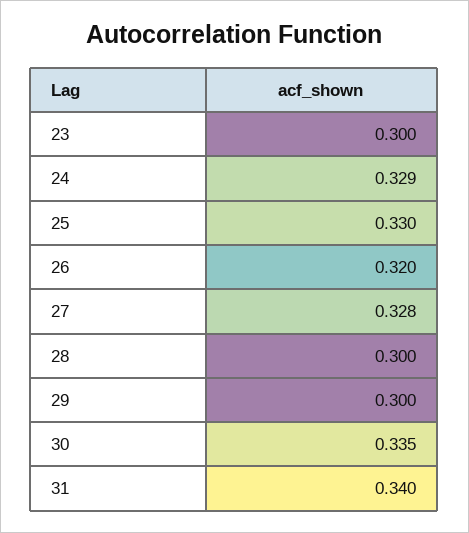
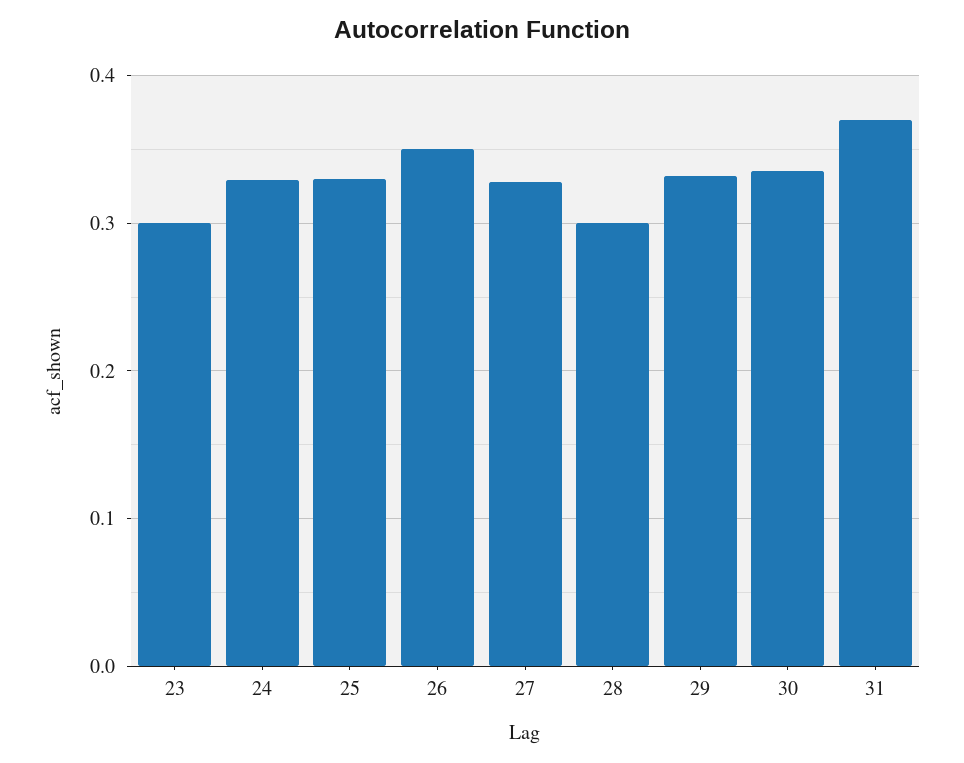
26: 0.32 -> 0.35
29: 0.3 -> 0.33
31: 0.34 -> 0.37

